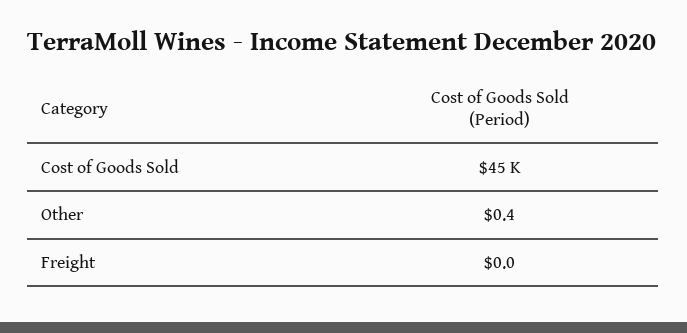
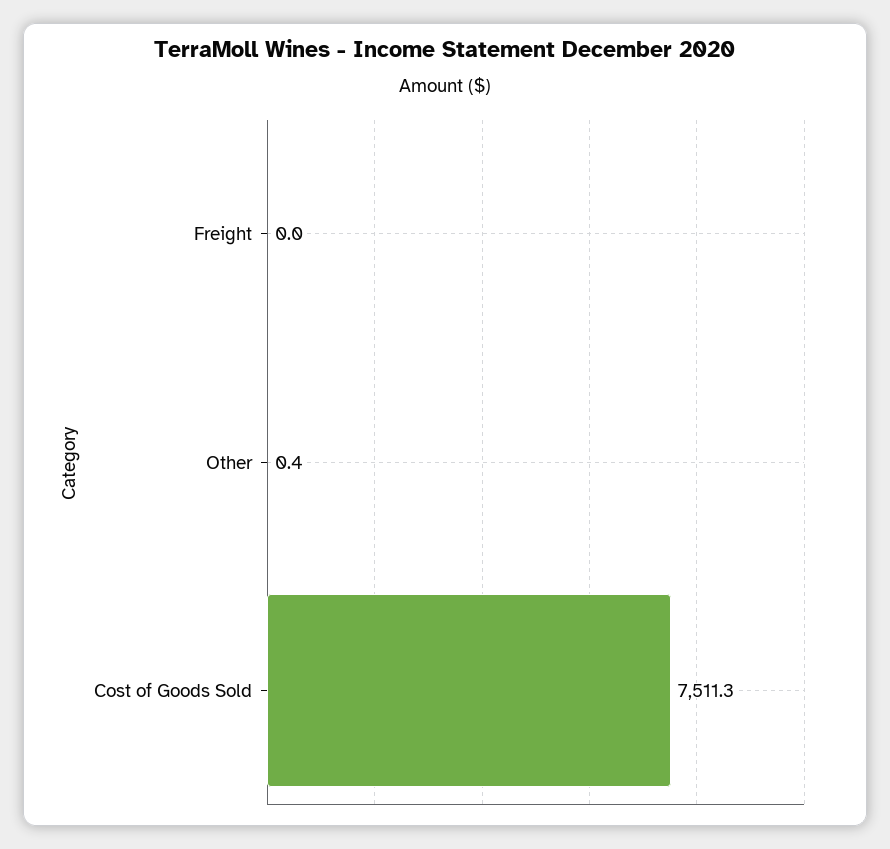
Cost of Goods Sold: 45000 -> 7511.3

